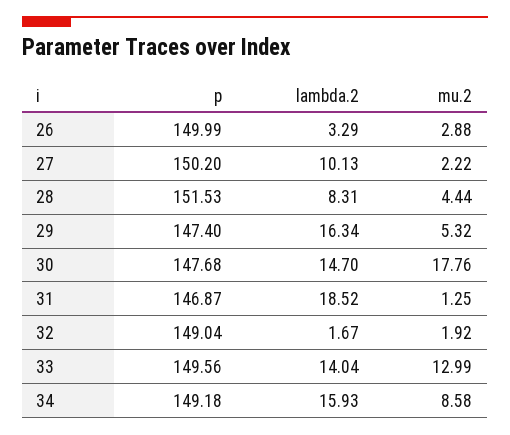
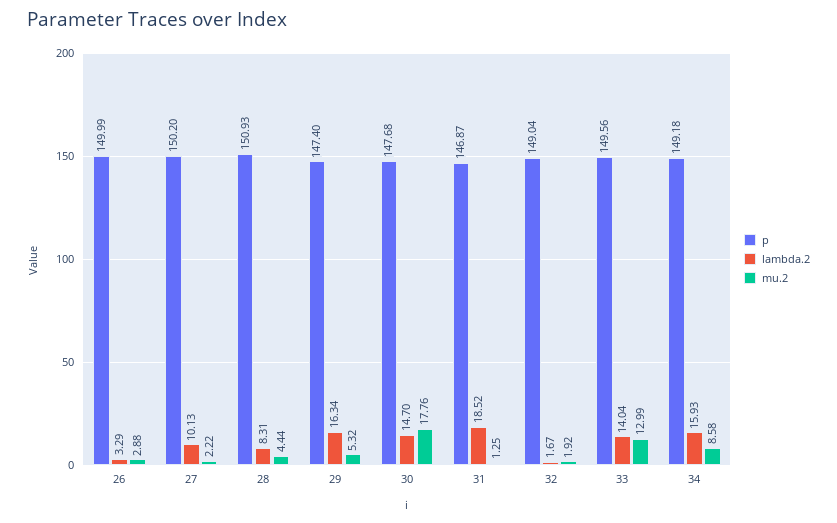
p, 28: 151.53 -> 150.93

